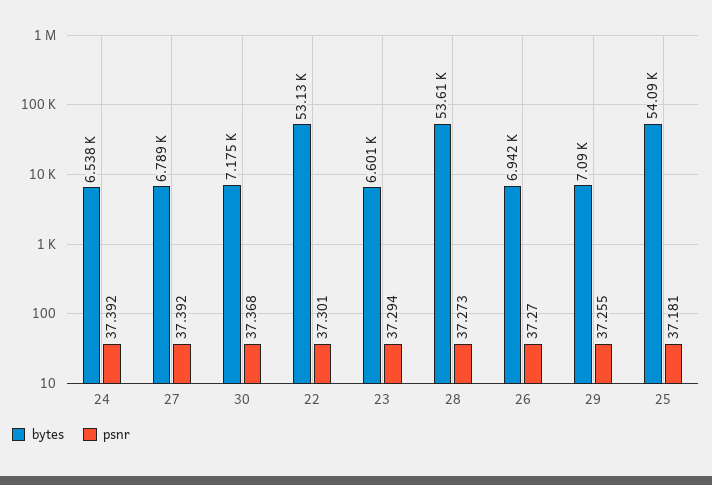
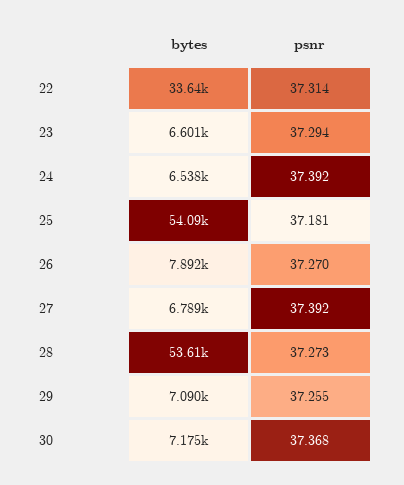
bytes, 22: 53130 -> 33640
psnr, 22: 37.301 -> 37.314
bytes, 26: 6942 -> 7892

